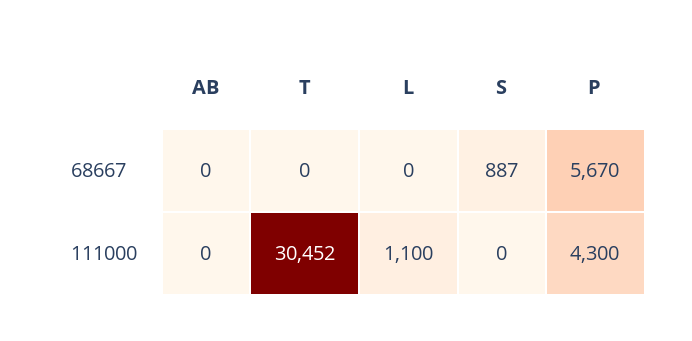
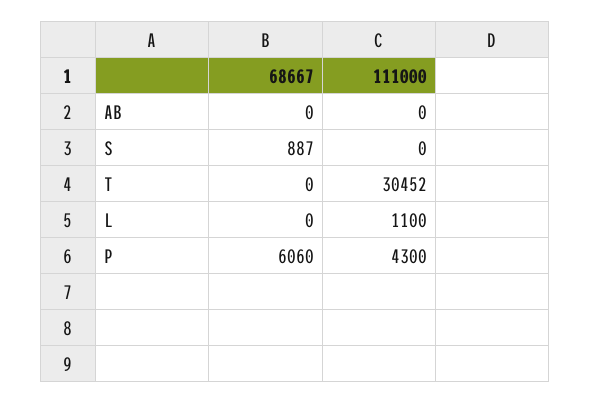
P, 68667: 5670 -> 6060

